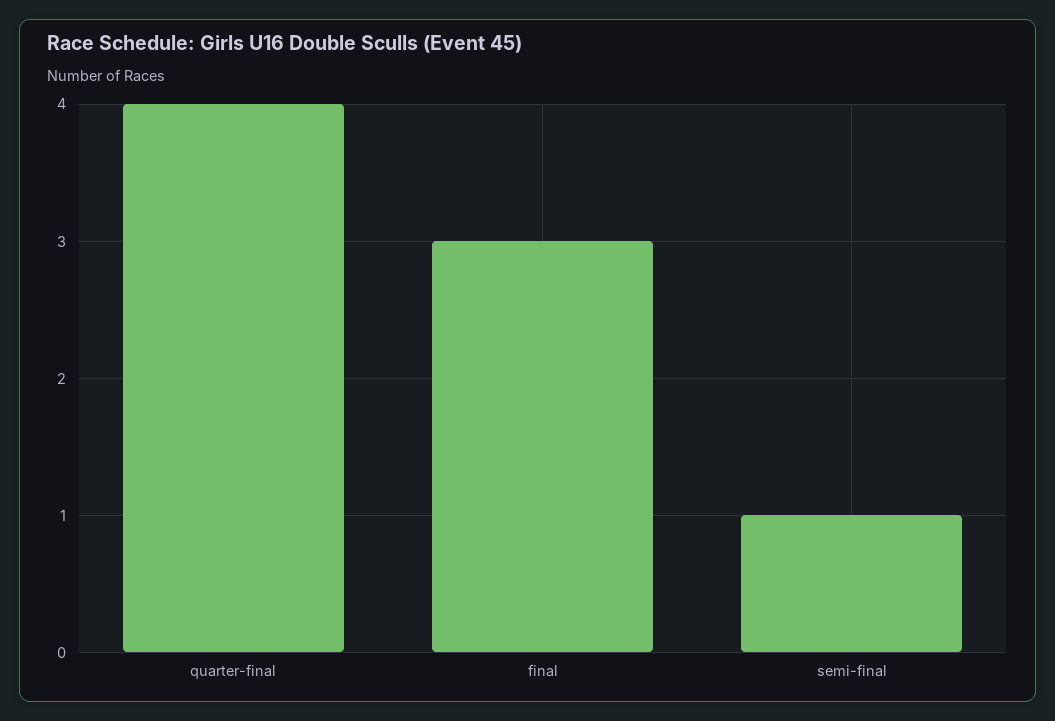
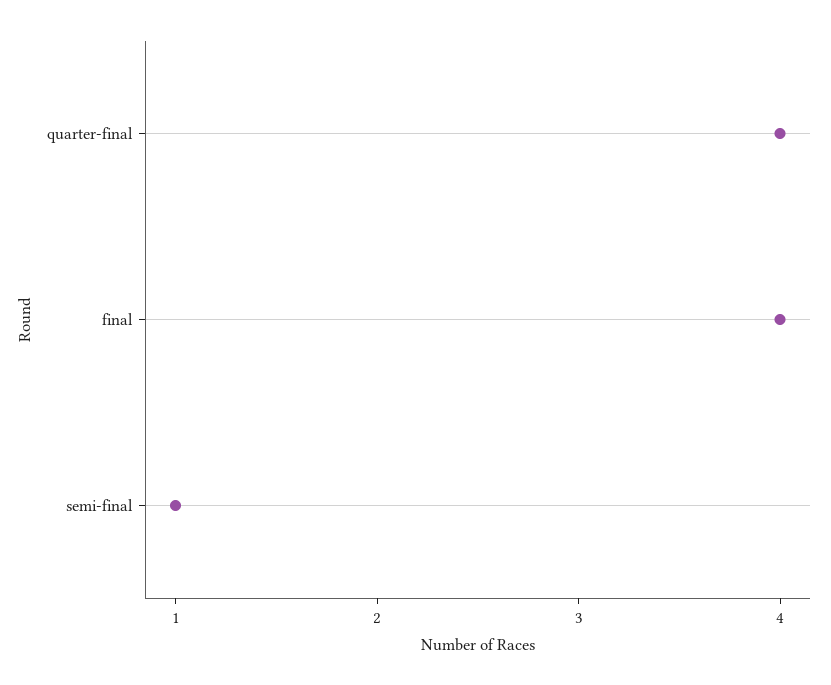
final: 3 -> 4

